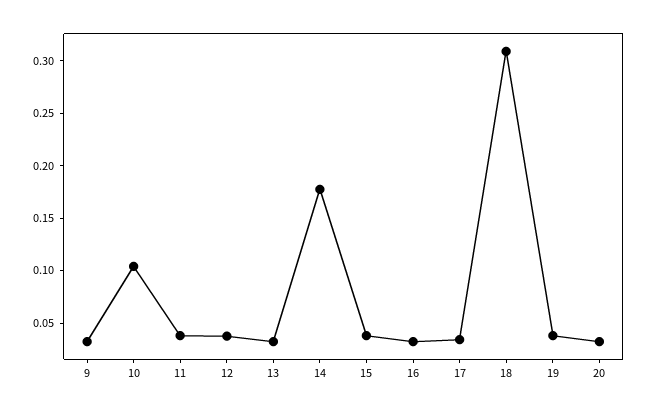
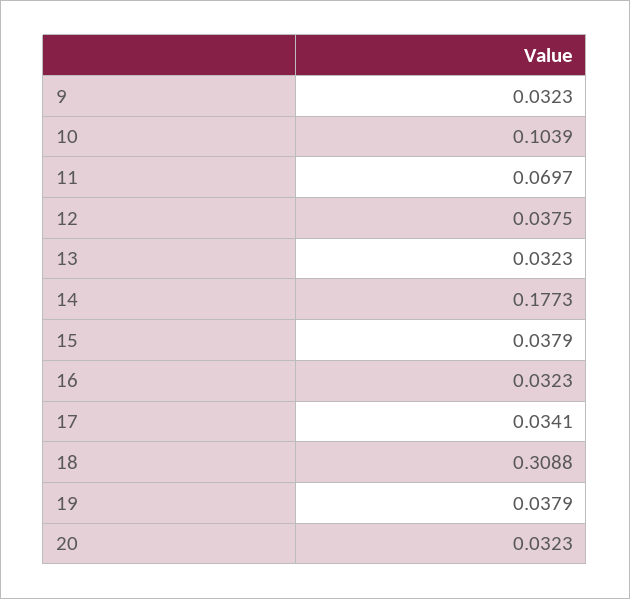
11: 0.04 -> 0.0697

